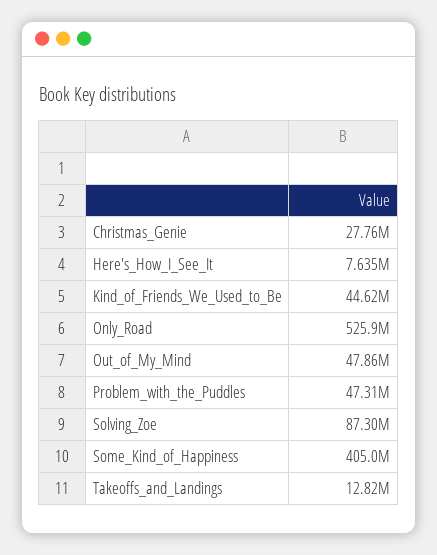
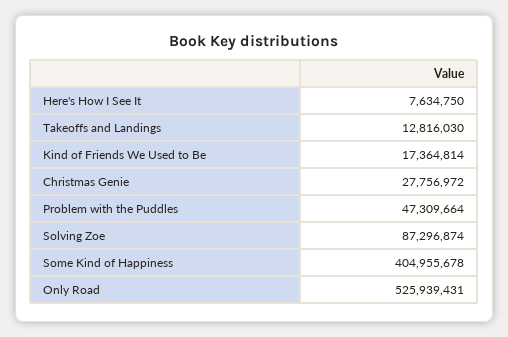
Kind_of_Friends_We_Used_to_Be: 44620000 -> 17364814
Out_of_My_Mind: 47860000 -> none

